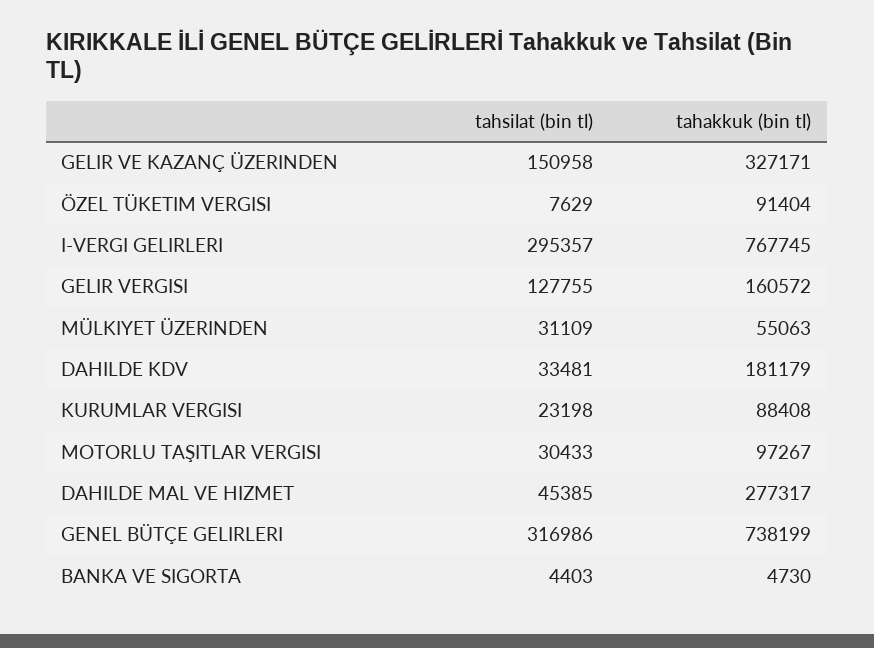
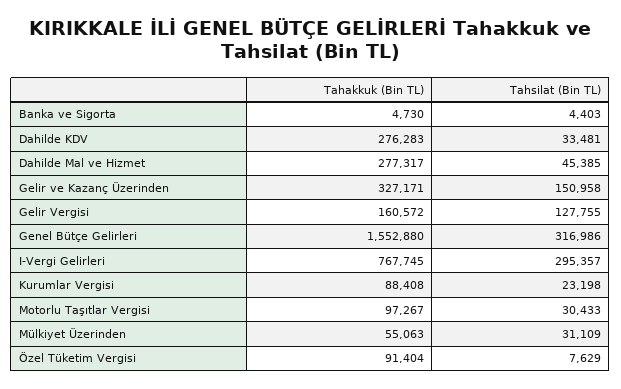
tahakkuk (bin tl), DAHILDE KDV: 181179 -> 276283
tahakkuk (bin tl), GENEL BÜTÇE GELIRLERI: 738199 -> 1552880

